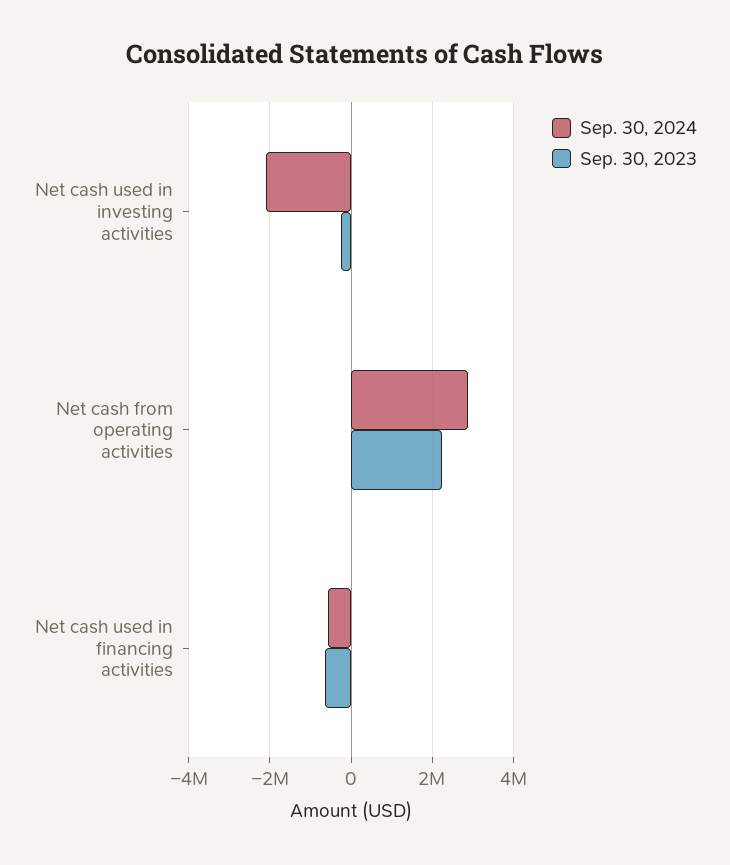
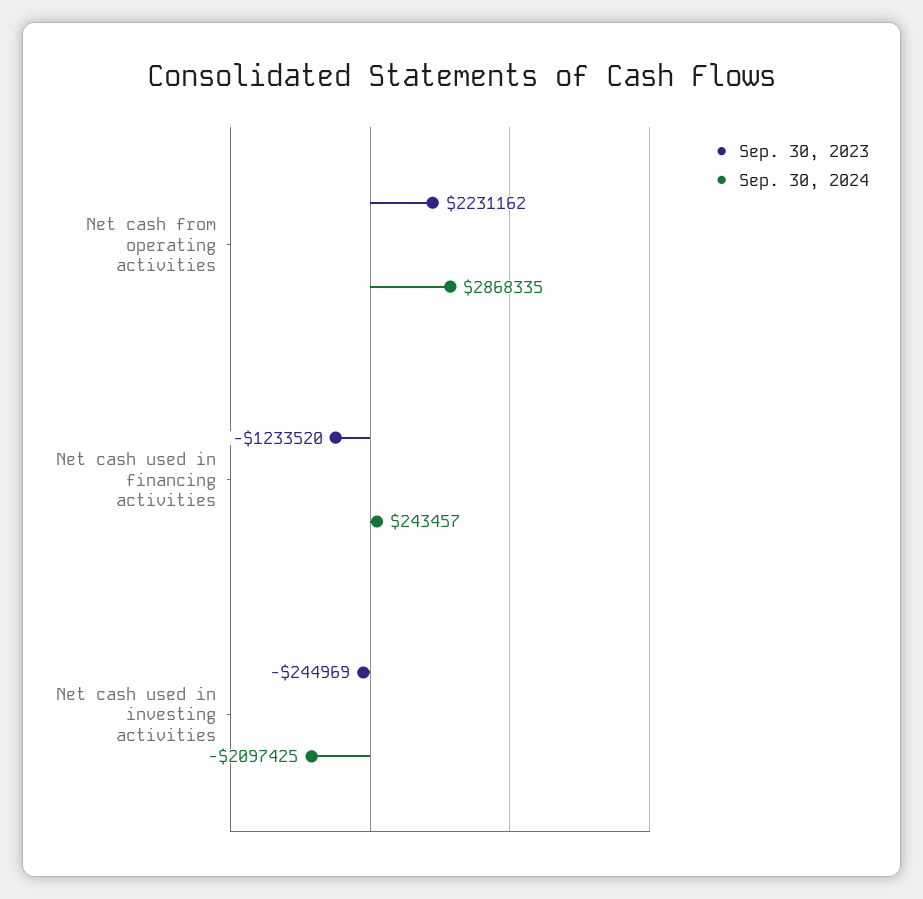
Sep. 30, 2024, Net cash used in financing activities: -600000 -> 243457
Sep. 30, 2023, Net cash used in financing activities: -600000 -> -1233520

